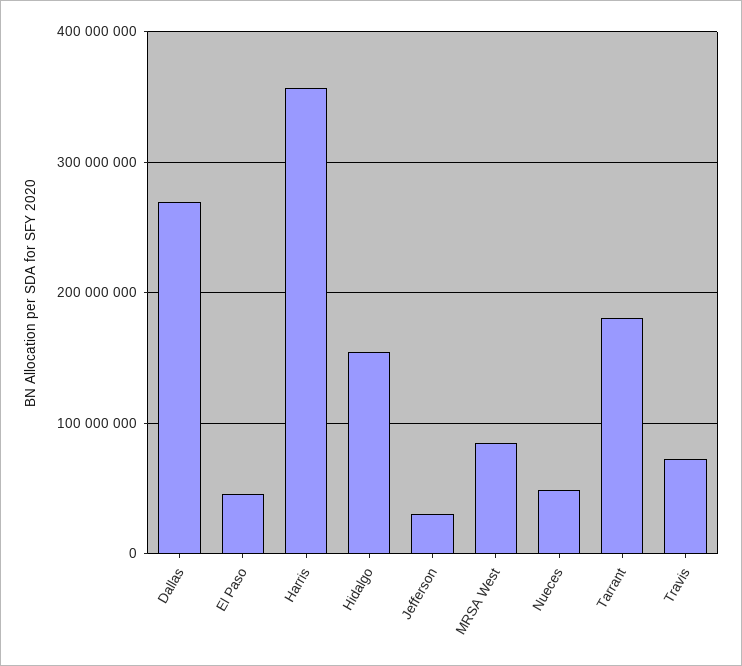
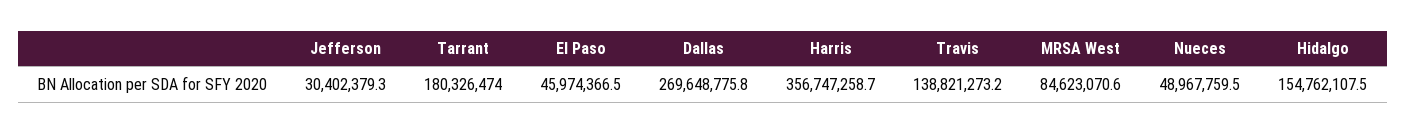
Travis: 70000000 -> 138821273.2

